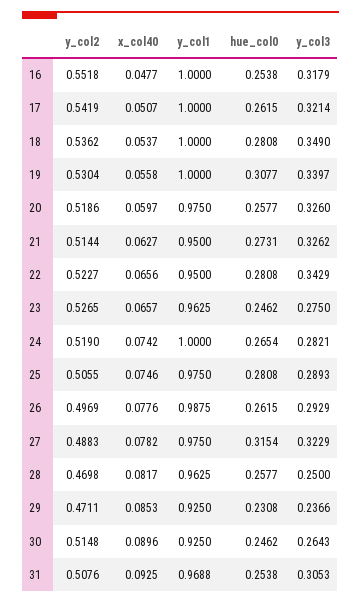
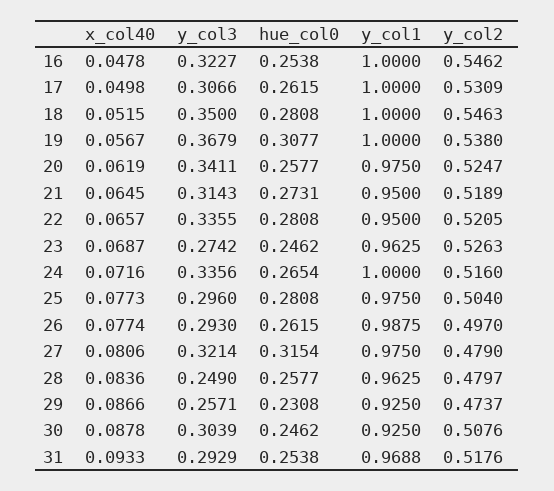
y_col2, 16: 0.5518 -> 0.5462
x_col40, 16: 0.0477 -> 0.0478
y_col3, 16: 0.3179 -> 0.3227
y_col2, 17: 0.5419 -> 0.5309
x_col40, 17: 0.0507 -> 0.0498
y_col3, 17: 0.3214 -> 0.3066
y_col2, 18: 0.5362 -> 0.5463
x_col40, 18: 0.0537 -> 0.0515
y_col3, 18: 0.349 -> 0.35
y_col2, 19: 0.5304 -> 0.538
x_col40, 19: 0.0558 -> 0.0567
y_col3, 19: 0.3397 -> 0.3679
y_col2, 20: 0.5186 -> 0.5247
x_col40, 20: 0.0597 -> 0.0619
y_col3, 20: 0.326 -> 0.3411
y_col2, 21: 0.5144 -> 0.5189
x_col40, 21: 0.0627 -> 0.0645
y_col3, 21: 0.3262 -> 0.3143
y_col2, 22: 0.5227 -> 0.5205
x_col40, 22: 0.0656 -> 0.0657
y_col3, 22: 0.3429 -> 0.3355
y_col2, 23: 0.5265 -> 0.5263
x_col40, 23: 0.0657 -> 0.0687
y_col3, 23: 0.275 -> 0.2742
y_col2, 24: 0.519 -> 0.516
x_col40, 24: 0.0742 -> 0.0716
y_col3, 24: 0.2821 -> 0.3356
y_col2, 25: 0.5055 -> 0.504
x_col40, 25: 0.0746 -> 0.0773
y_col3, 25: 0.2893 -> 0.296
y_col2, 26: 0.4969 -> 0.497
x_col40, 26: 0.0776 -> 0.0774
y_col3, 26: 0.2929 -> 0.293
y_col2, 27: 0.4883 -> 0.479
x_col40, 27: 0.0782 -> 0.0806
y_col3, 27: 0.3229 -> 0.3214
y_col2, 28: 0.4698 -> 0.4797
x_col40, 28: 0.0817 -> 0.0836
y_col3, 28: 0.25 -> 0.249
y_col2, 29: 0.4711 -> 0.4737
x_col40, 29: 0.0853 -> 0.0866
y_col3, 29: 0.2366 -> 0.2571
y_col2, 30: 0.5148 -> 0.5076
x_col40, 30: 0.0896 -> 0.0878
y_col3, 30: 0.2643 -> 0.3039
y_col2, 31: 0.5076 -> 0.5176
x_col40, 31: 0.0925 -> 0.0933
y_col3, 31: 0.3053 -> 0.2929

